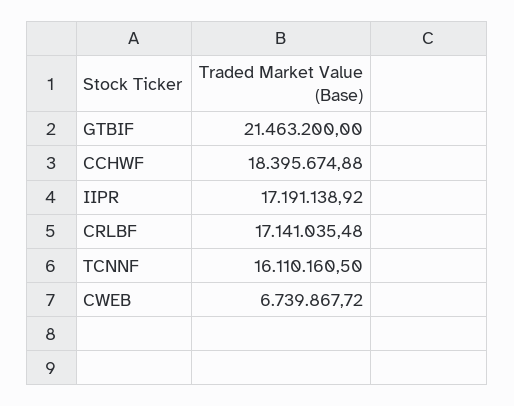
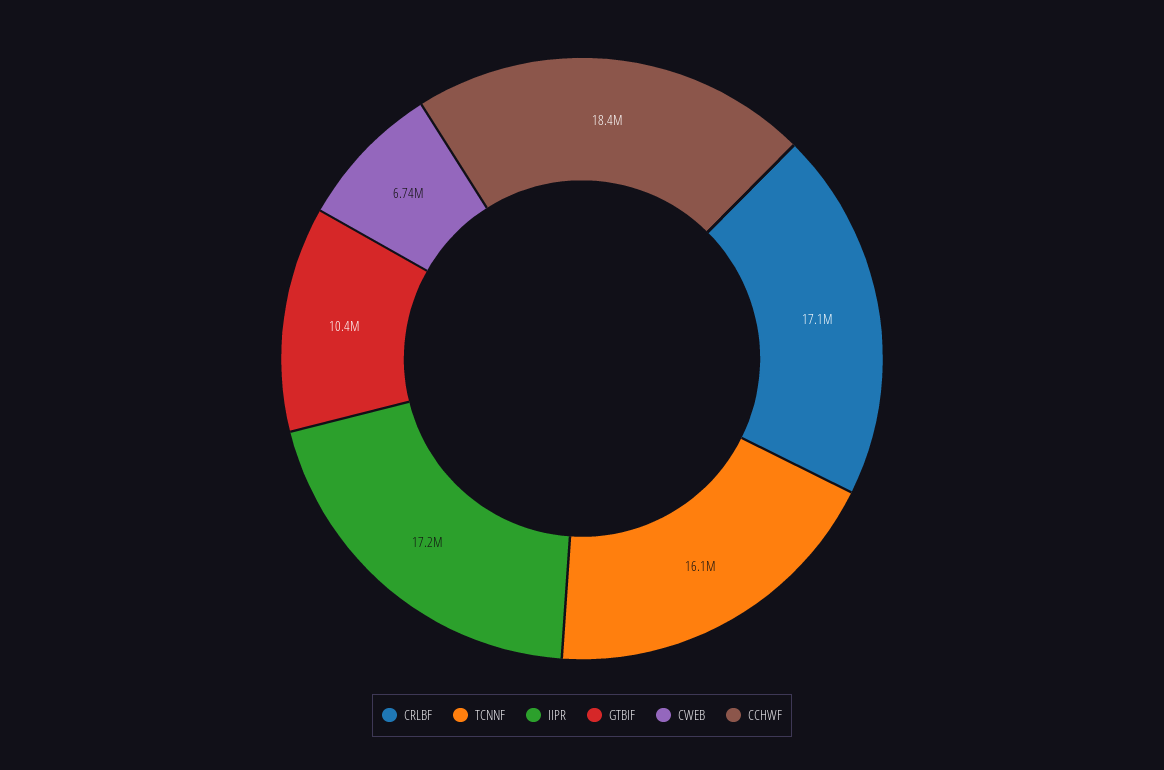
GTBIF: 21463200 -> 10400000

